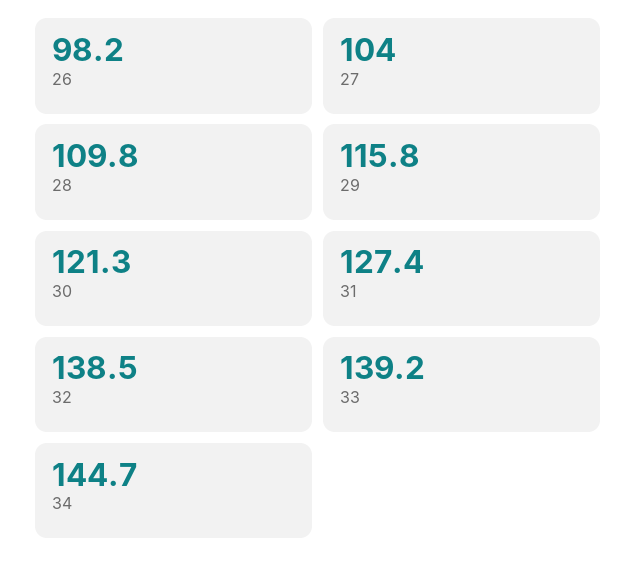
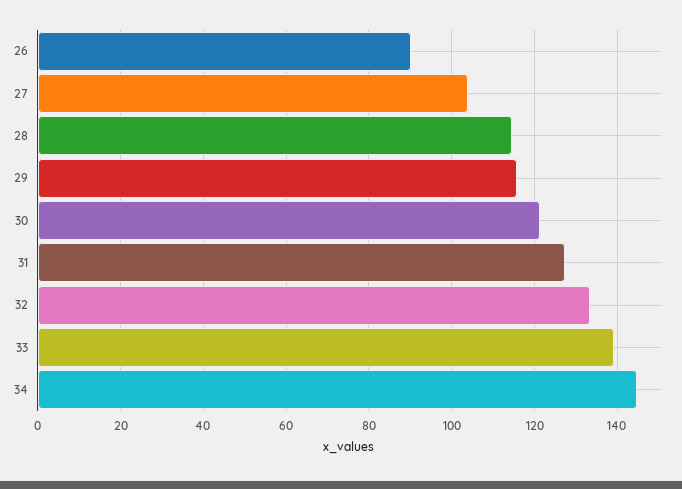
26: 98.2 -> 90
28: 109.8 -> 114
32: 138.5 -> 134

